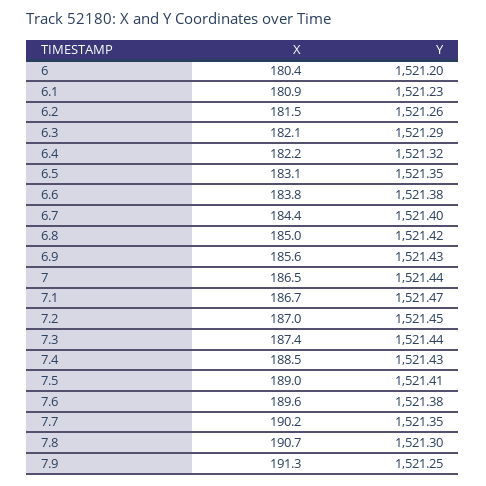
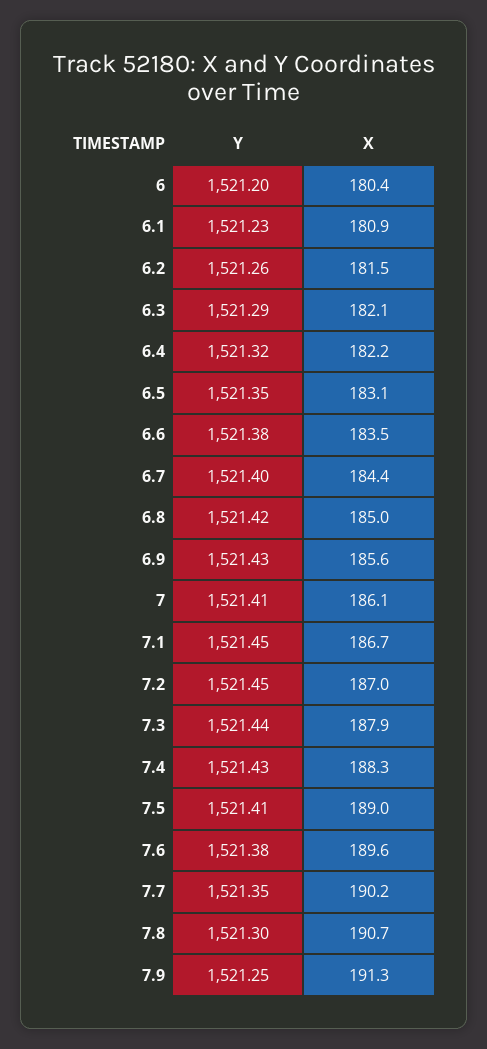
X, 6.6: 183.8 -> 183.5
X, 7: 186.5 -> 186.1
Y, 7: 1521.44 -> 1521.41
Y, 7.1: 1521.47 -> 1521.45
X, 7.3: 187.4 -> 187.9
X, 7.4: 188.5 -> 188.3

